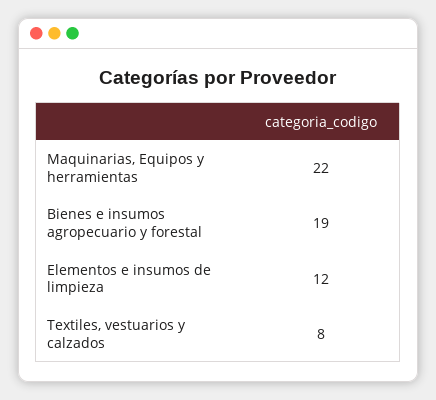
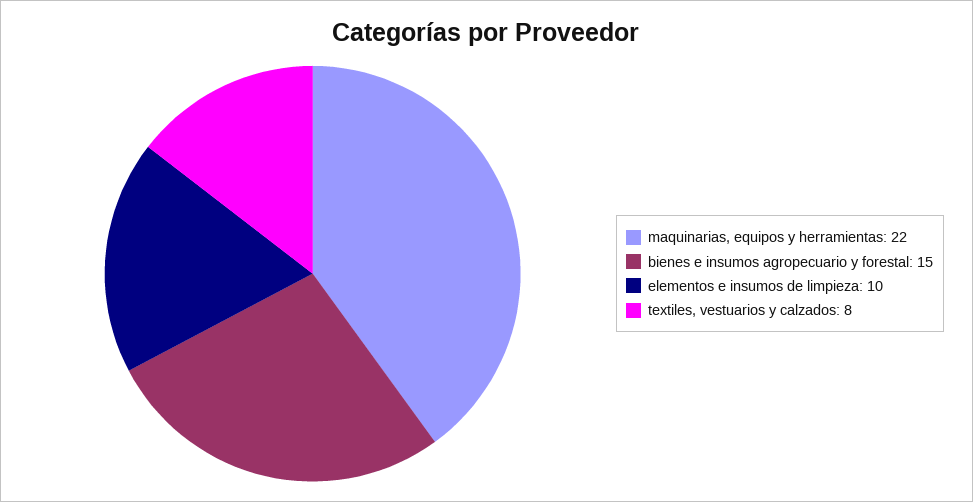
Bienes e insumos agropecuario y forestal: 19 -> 15
Elementos e insumos de limpieza: 12 -> 10

